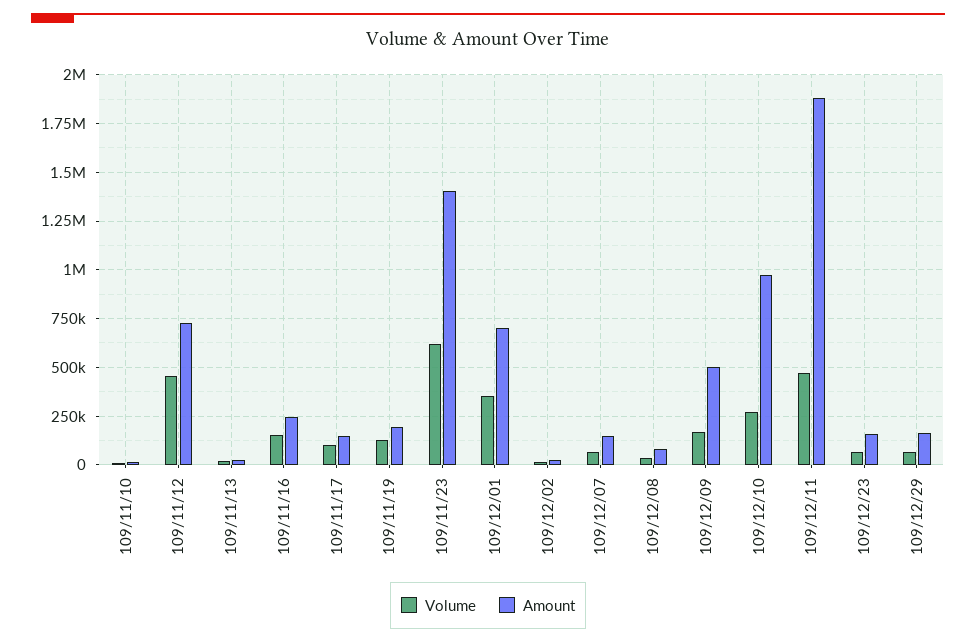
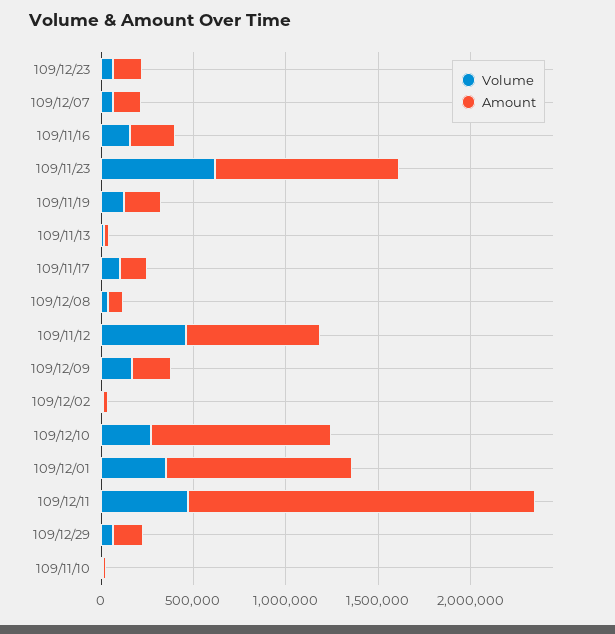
Amount, 109/11/23: 1400000 -> 1000000
Amount, 109/12/01: 700000 -> 1000000
Amount, 109/12/09: 500000 -> 200000

